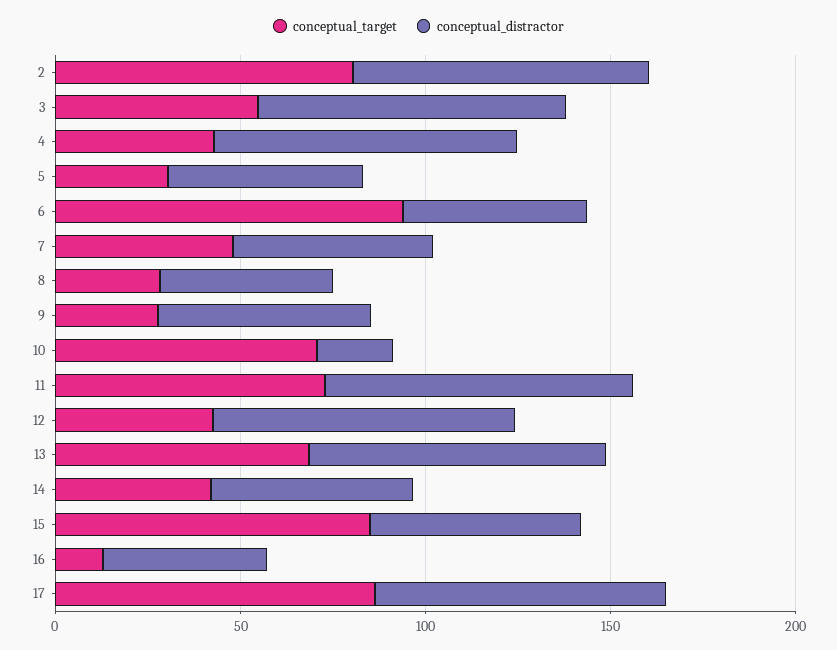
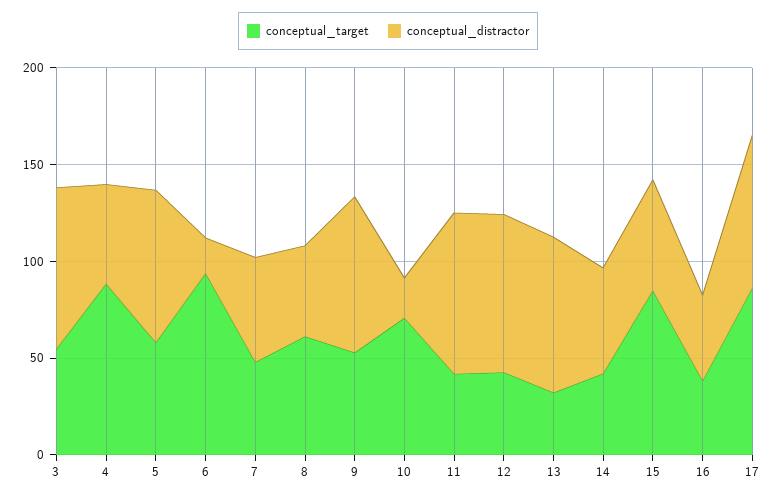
conceptual_target, 2: 80 -> none
conceptual_distractor, 2: 80 -> none
conceptual_target, 4: 40 -> 90
conceptual_distractor, 4: 80 -> 50
conceptual_target, 5: 30 -> 60
conceptual_distractor, 5: 50 -> 80
conceptual_distractor, 6: 50 -> 20
conceptual_target, 8: 30 -> 60
conceptual_target, 9: 30 -> 50
conceptual_distractor, 9: 60 -> 80
conceptual_target, 11: 70 -> 40
conceptual_target, 13: 70 -> 30
conceptual_target, 16: 10 -> 40

